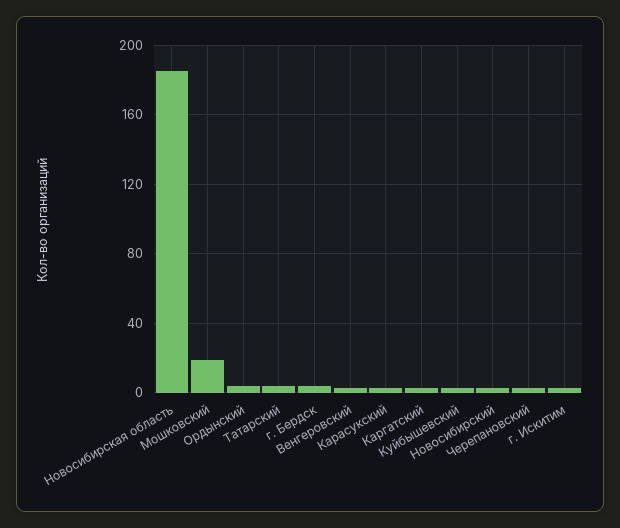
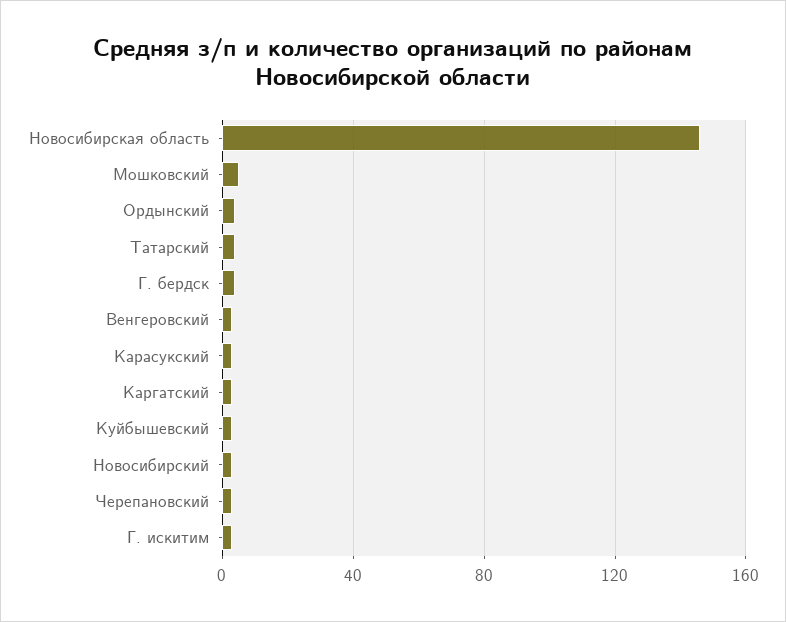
Новосибирская область: 185 -> 145
Мошковский: 20 -> 5

